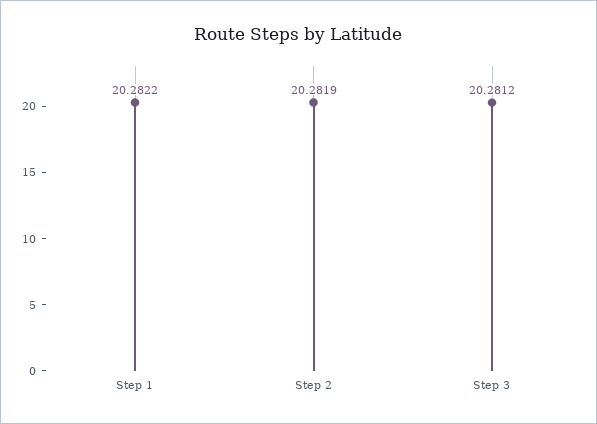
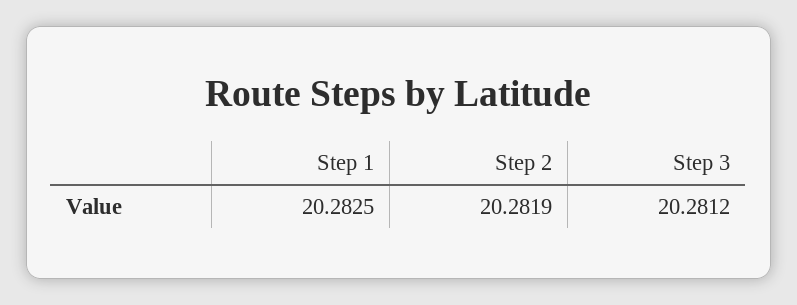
Step 1: 20.2822 -> 20.2825

